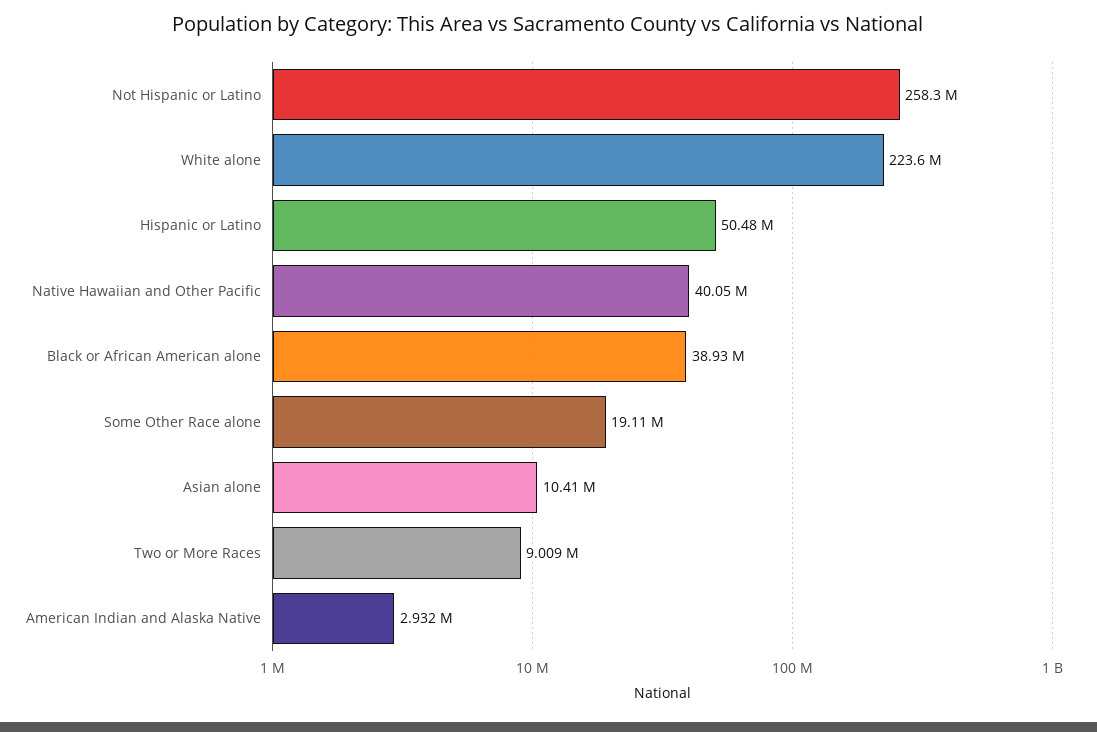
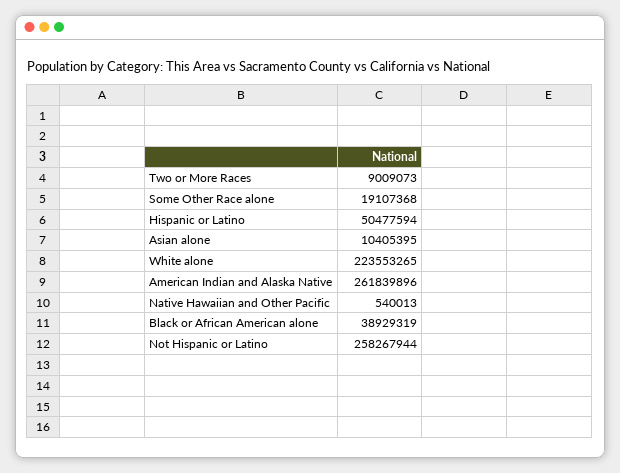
Native Hawaiian and Other Pacific: 40050000 -> 540013
American Indian and Alaska Native: 2932000 -> 261839896

